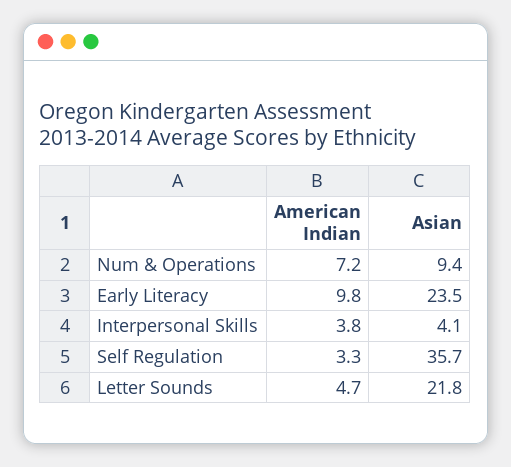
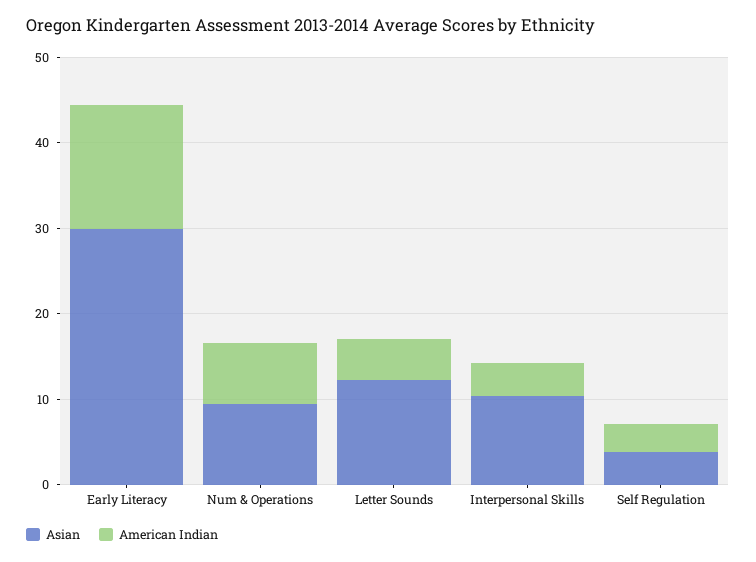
American Indian, Early Literacy: 9.8 -> 14
Asian, Early Literacy: 23.5 -> 30
Asian, Interpersonal Skills: 4.1 -> 10
Asian, Self Regulation: 35.7 -> 4
Asian, Letter Sounds: 21.8 -> 12

